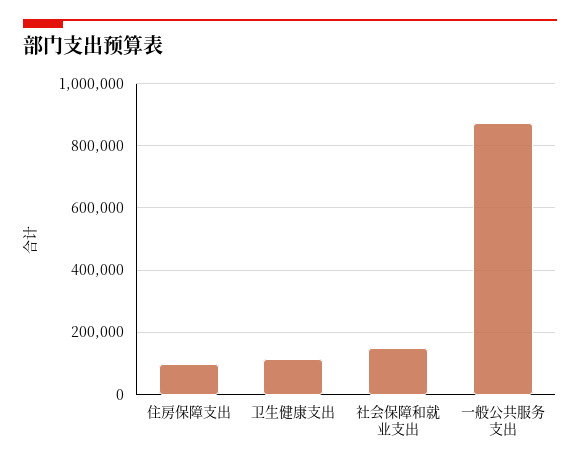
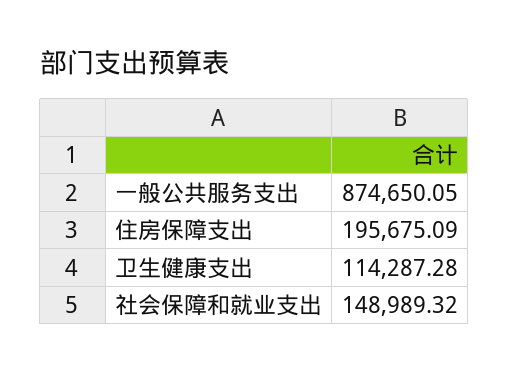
住房保障支出: 100000 -> 195675.09

